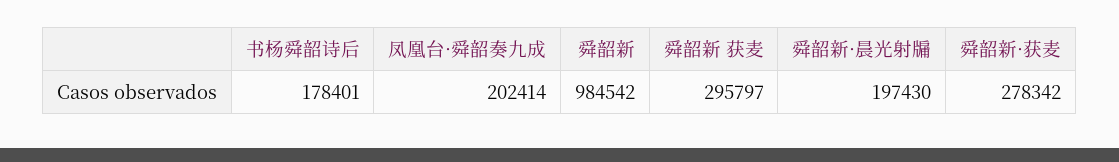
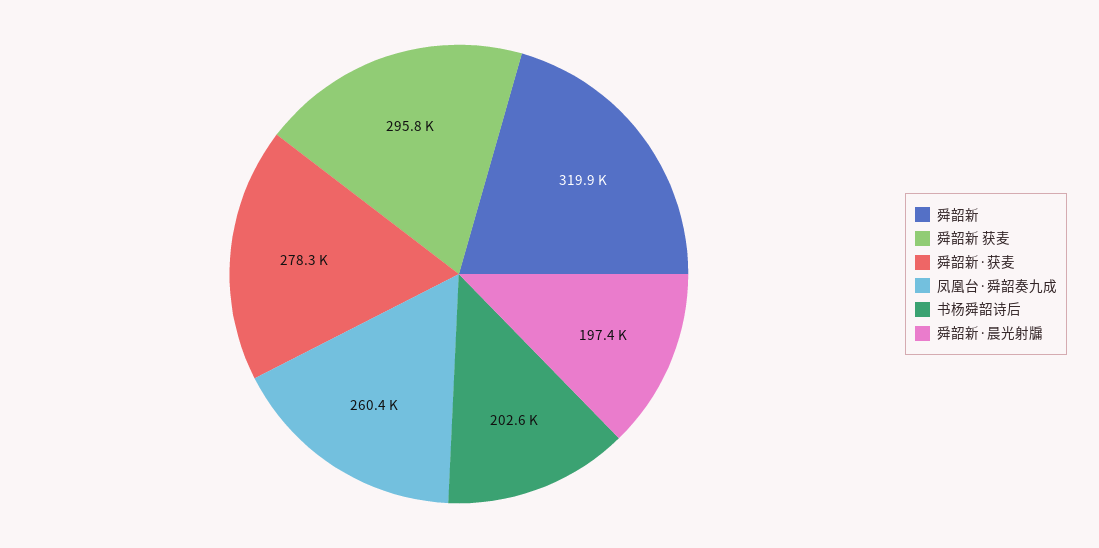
书杨舜韶诗后: 178401 -> 202600
凤凰台·舜韶奏九成: 202414 -> 260400
舜韶新: 984542 -> 319900

